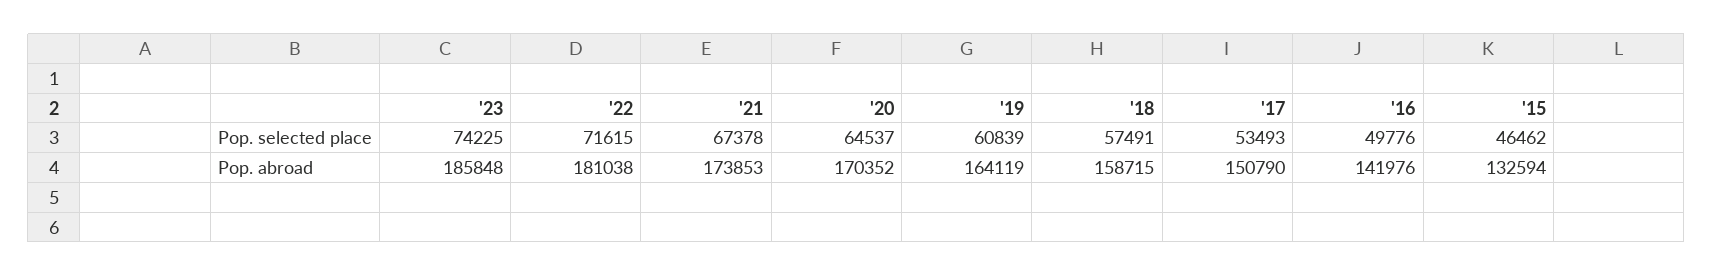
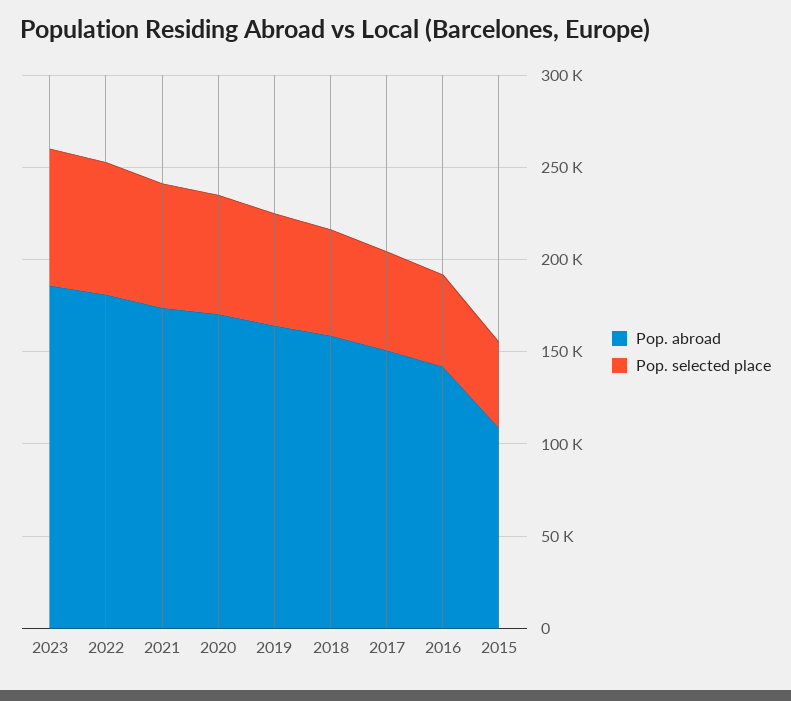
Pop. abroad, '15: 132594 -> 110000

